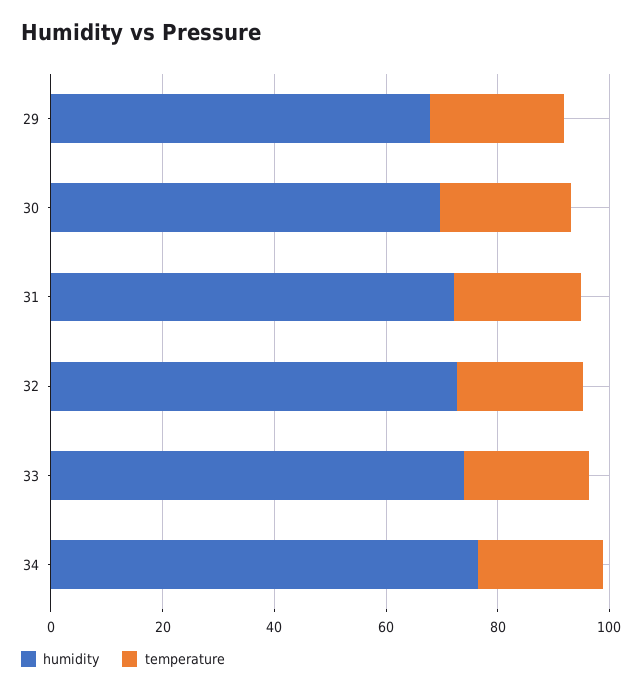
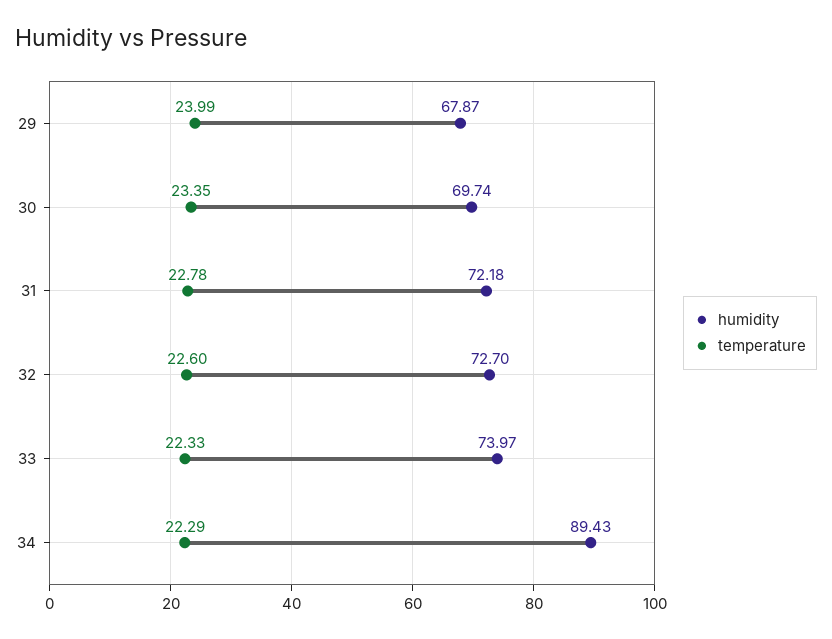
humidity, 34: 75 -> 89.43

